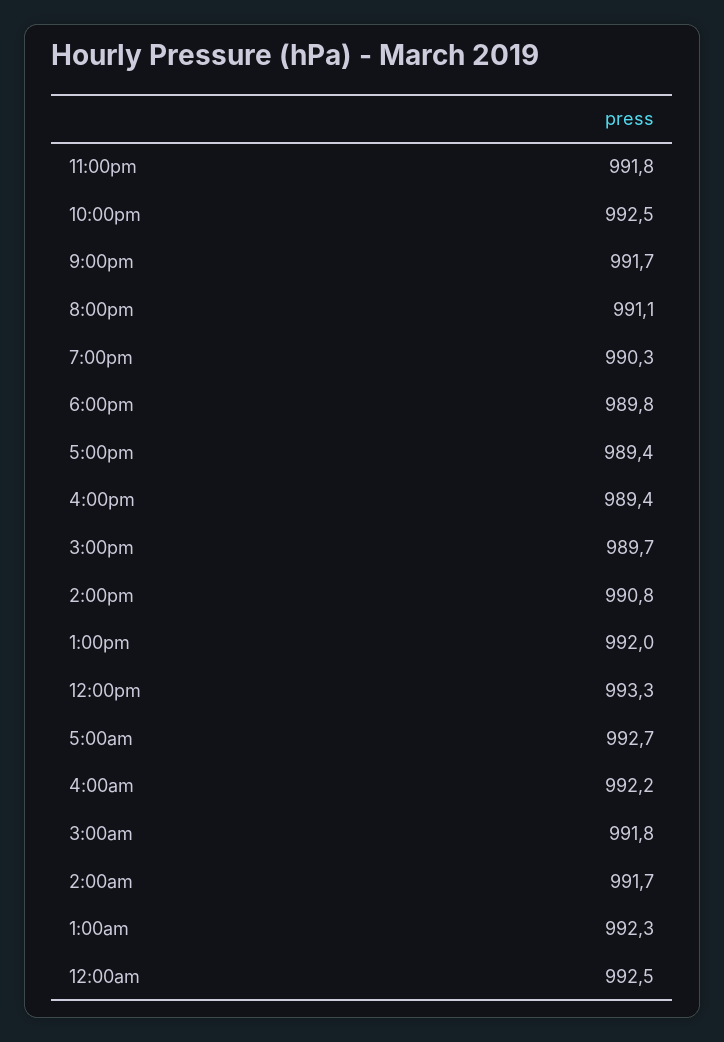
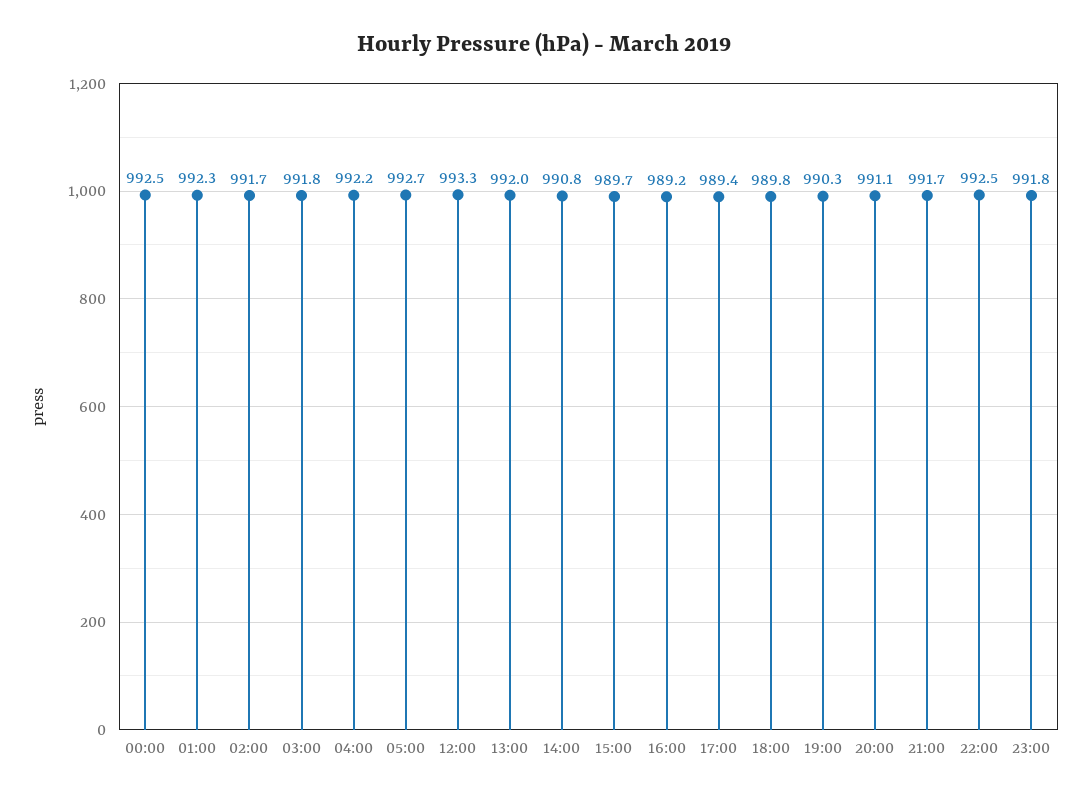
4:00pm: 989.4 -> 989.2

